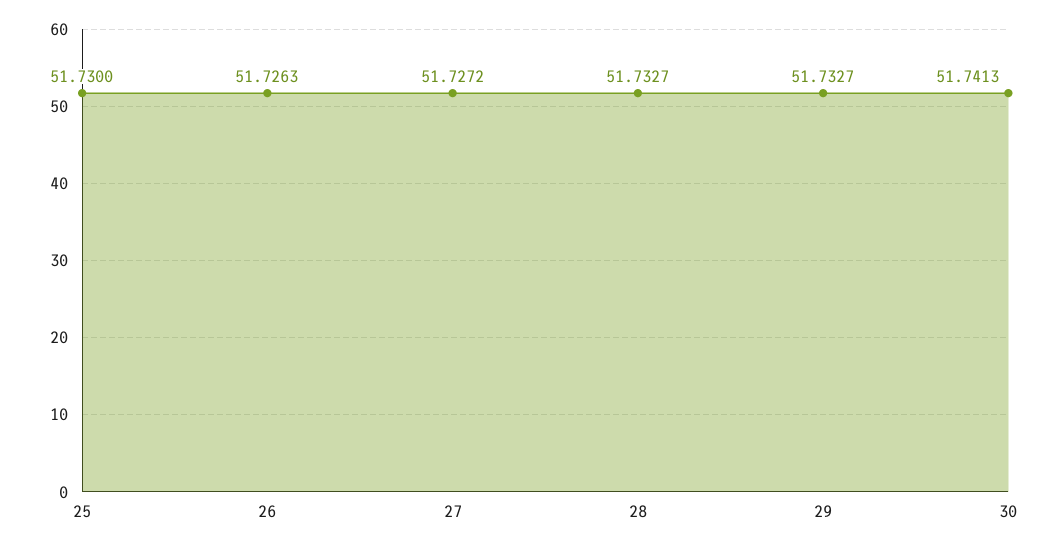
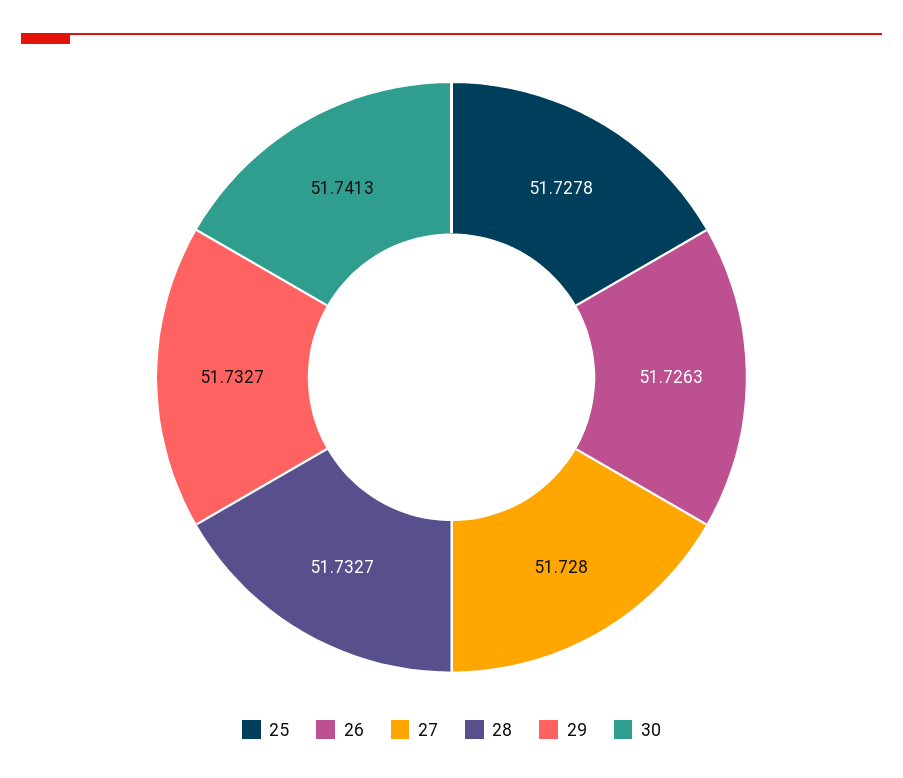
25: 51.73 -> 51.7278
27: 51.7272 -> 51.728

